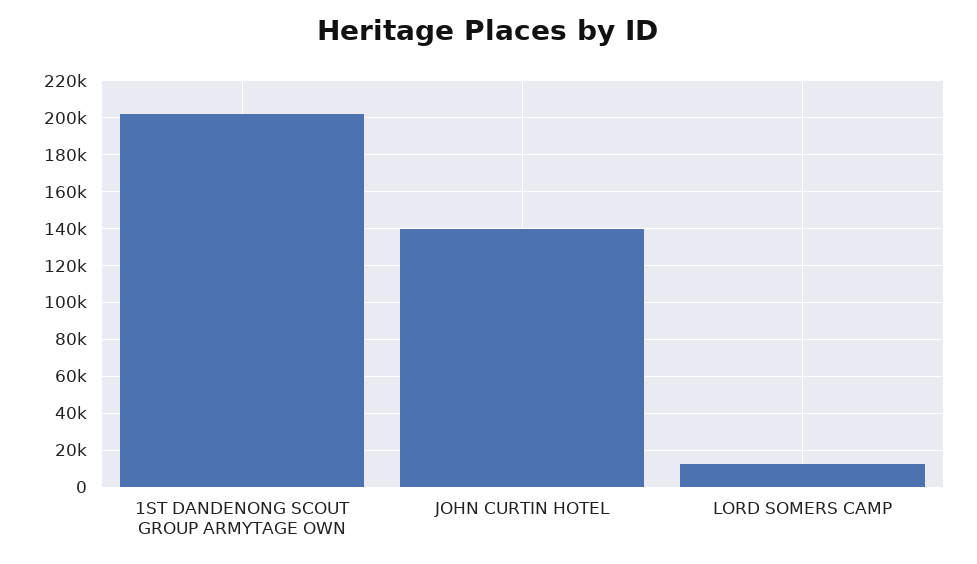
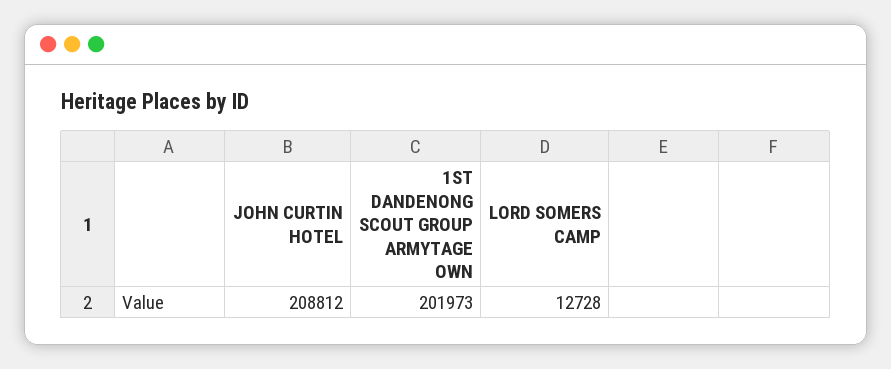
JOHN CURTIN HOTEL: 140000 -> 208812

